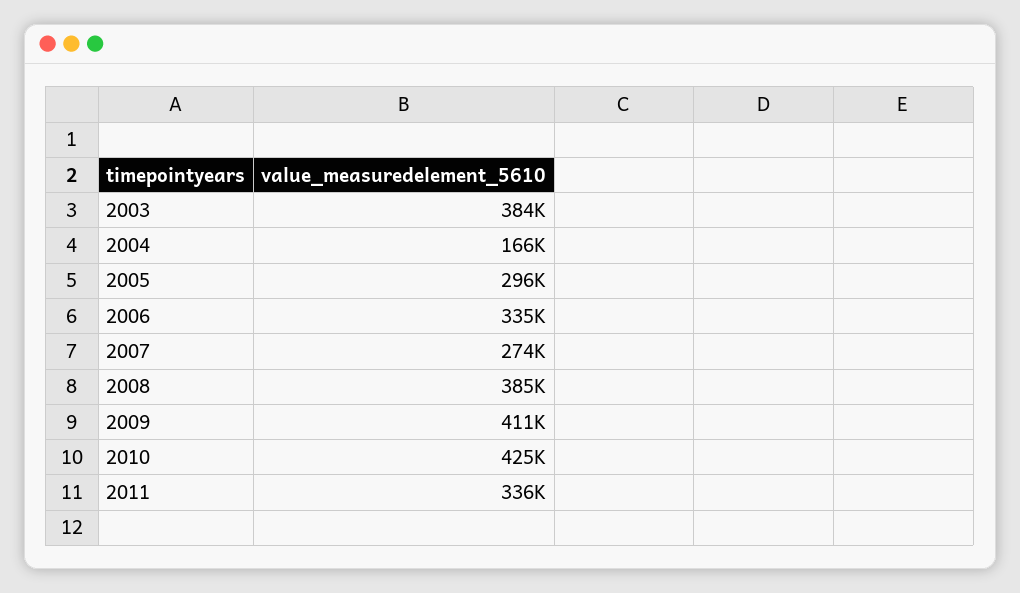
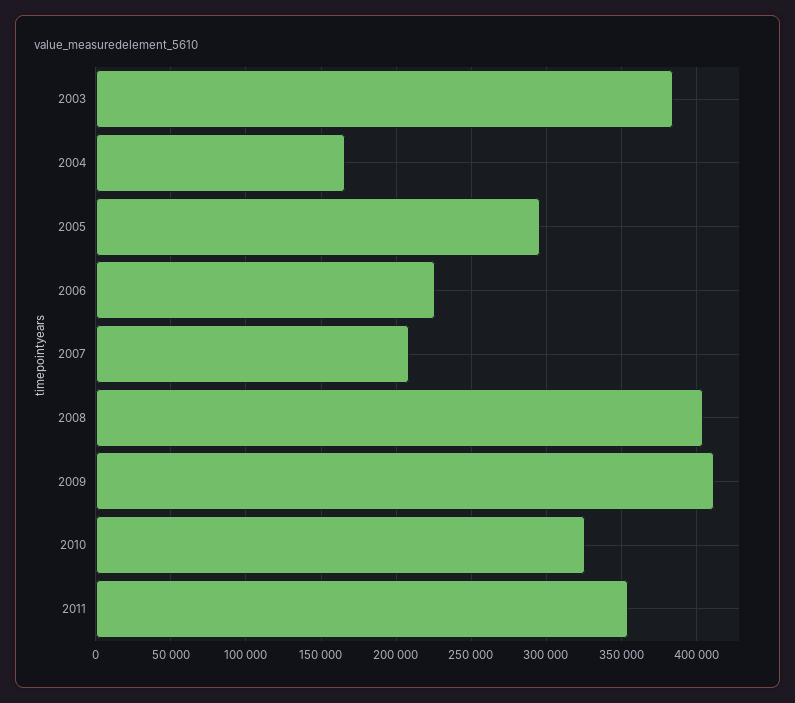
2006: 335000 -> 225000
2007: 274000 -> 210000
2008: 385000 -> 405000
2010: 425000 -> 325000
2011: 336000 -> 355000

